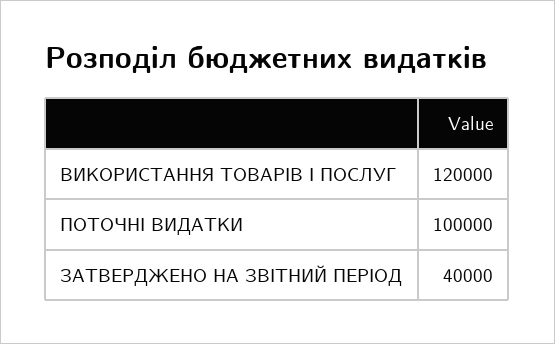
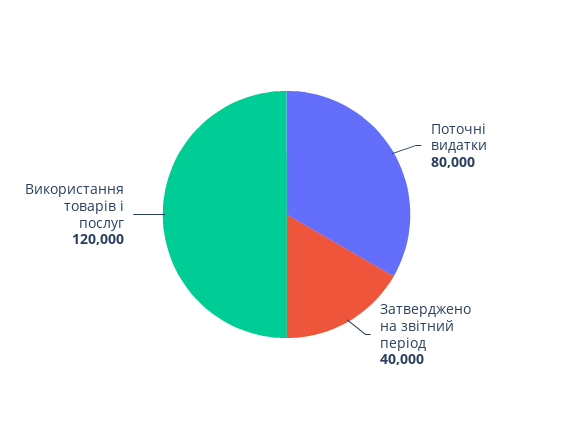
ПОТОЧНІ ВИДАТКИ: 100000 -> 80000

